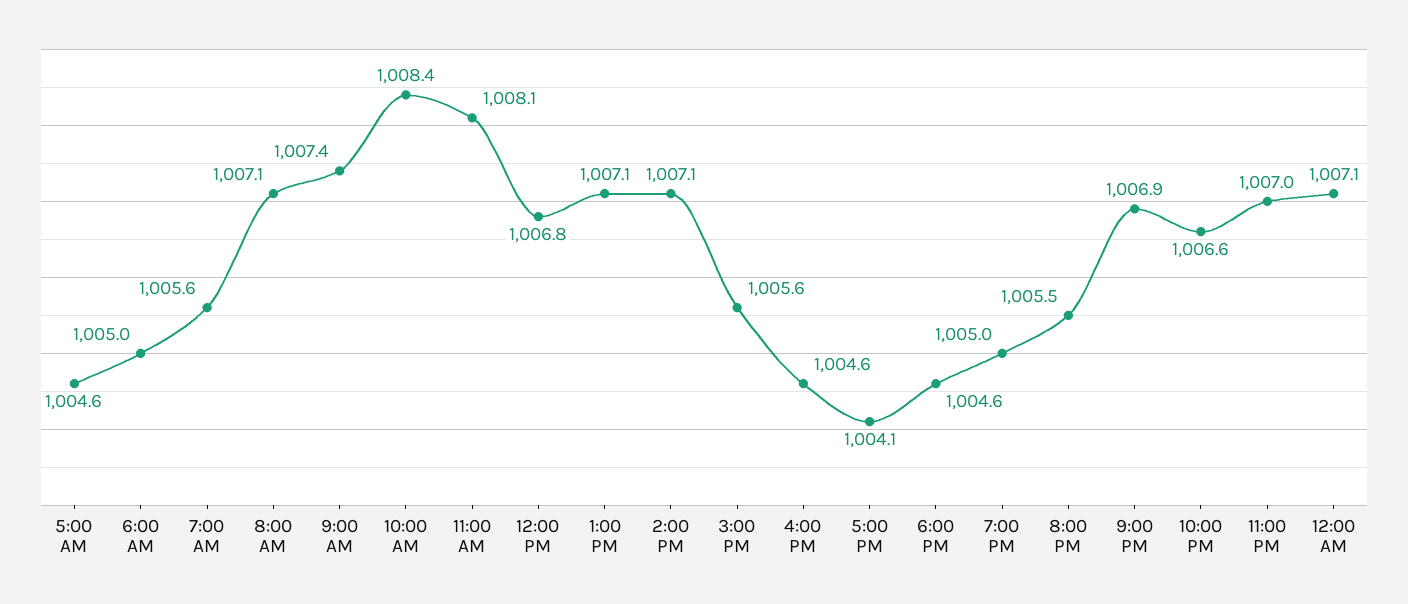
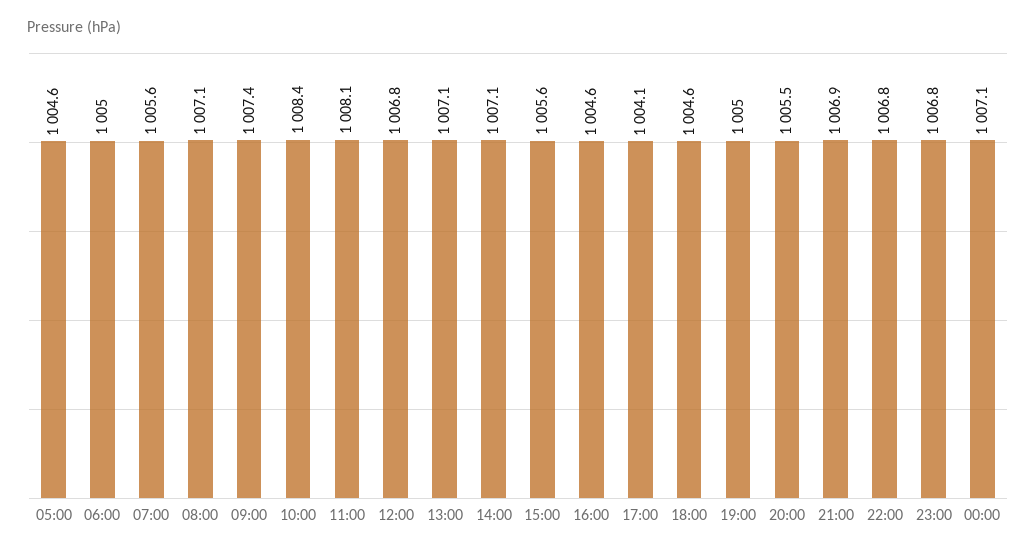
10:00 PM: 1006.6 -> 1006.8
11:00 PM: 1007 -> 1006.8

